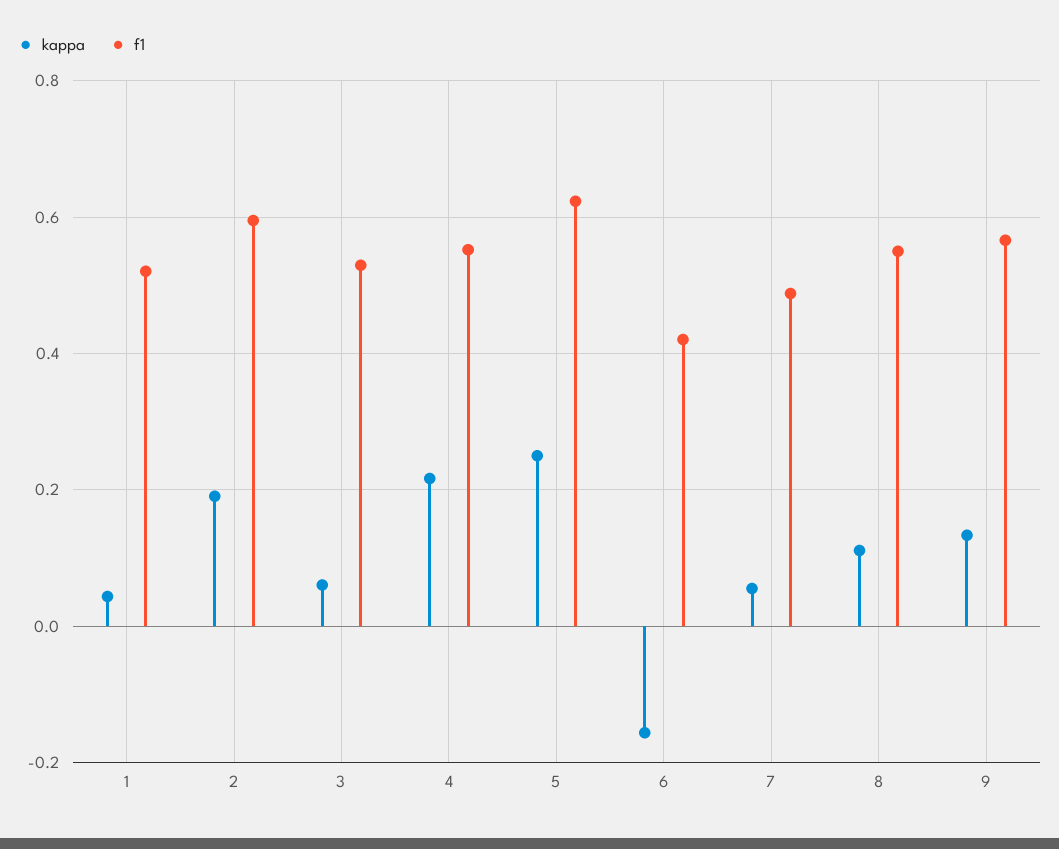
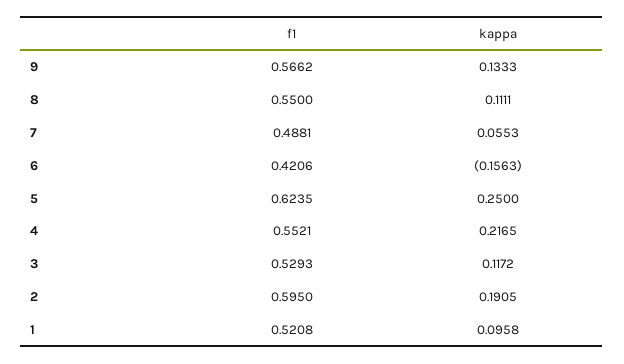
kappa, 1: 0.04 -> 0.0958
kappa, 3: 0.06 -> 0.1172

